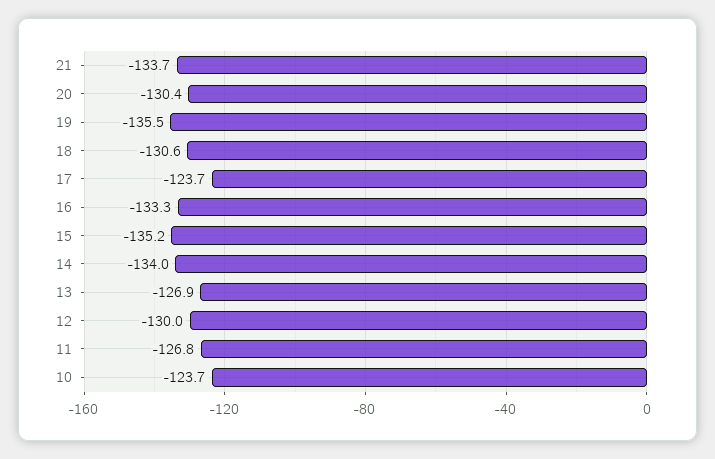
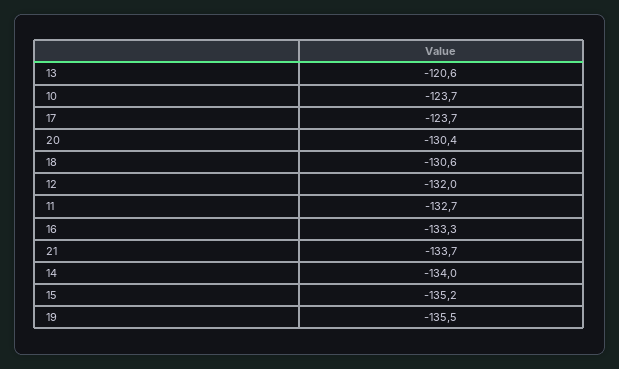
13: -126.9 -> -120.6
12: -130 -> -132
11: -126.8 -> -132.7

